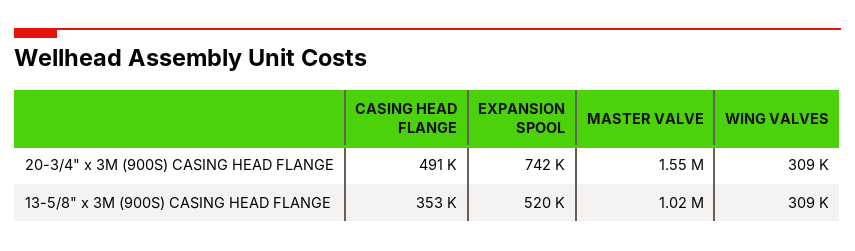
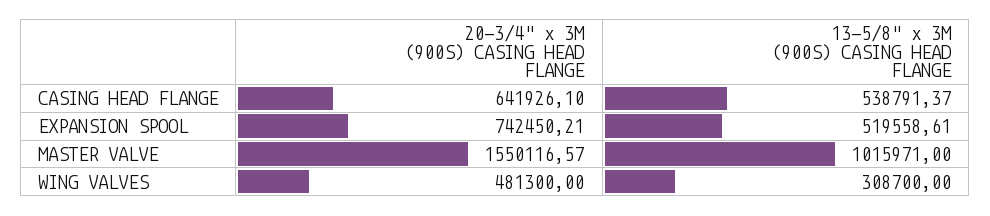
CASING HEAD FLANGE, 20-3/4" x 3M (900S) CASING HEAD FLANGE: 491000 -> 641926.1
WING VALVES, 20-3/4" x 3M (900S) CASING HEAD FLANGE: 309000 -> 481300
CASING HEAD FLANGE, 13-5/8" x 3M (900S) CASING HEAD FLANGE: 353000 -> 538791.37

